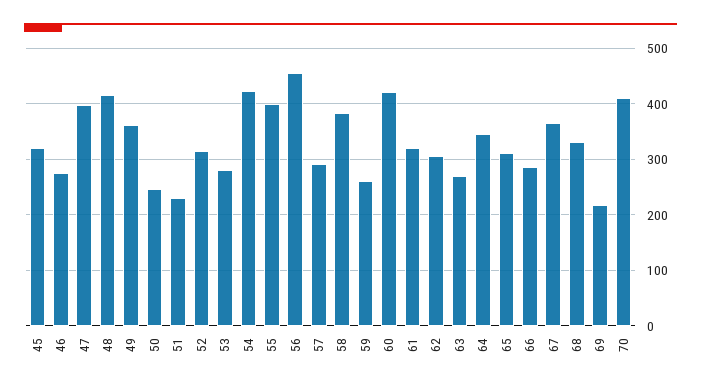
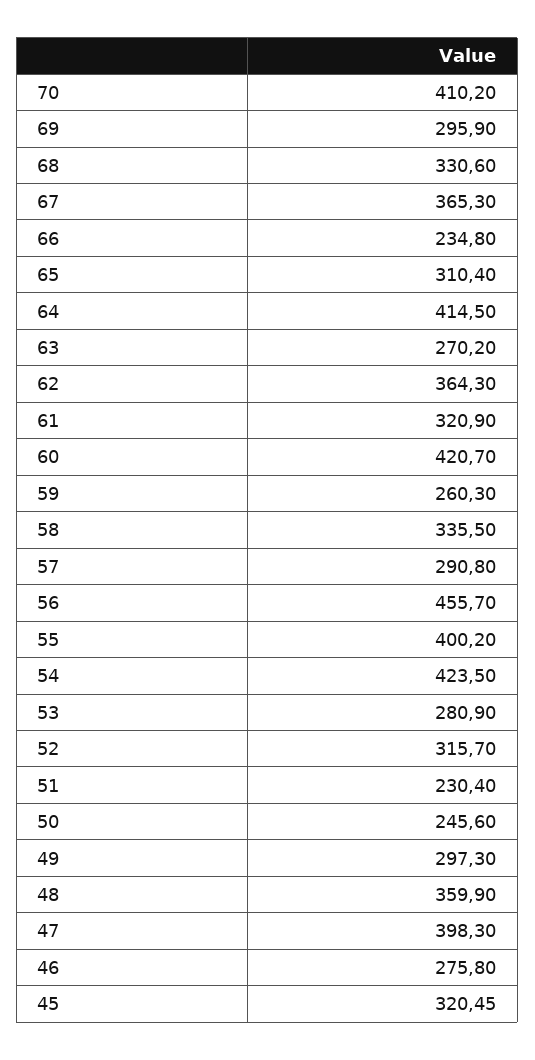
48: 420 -> 359.9
49: 360 -> 297.3
58: 380 -> 335.5
62: 300 -> 364.3
64: 340 -> 414.5
66: 280 -> 234.8
69: 220 -> 295.9

